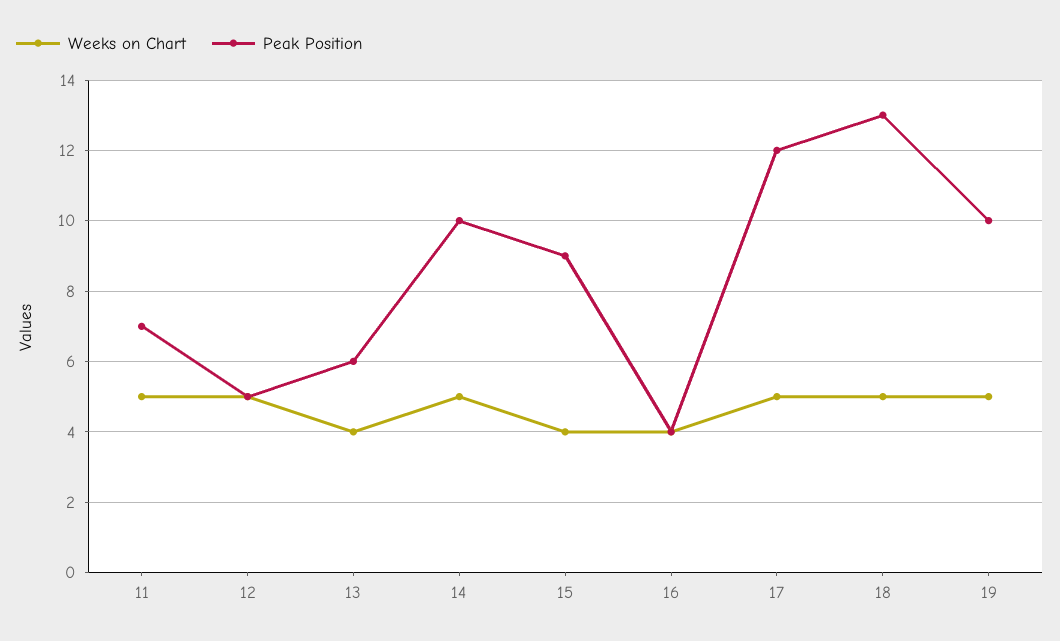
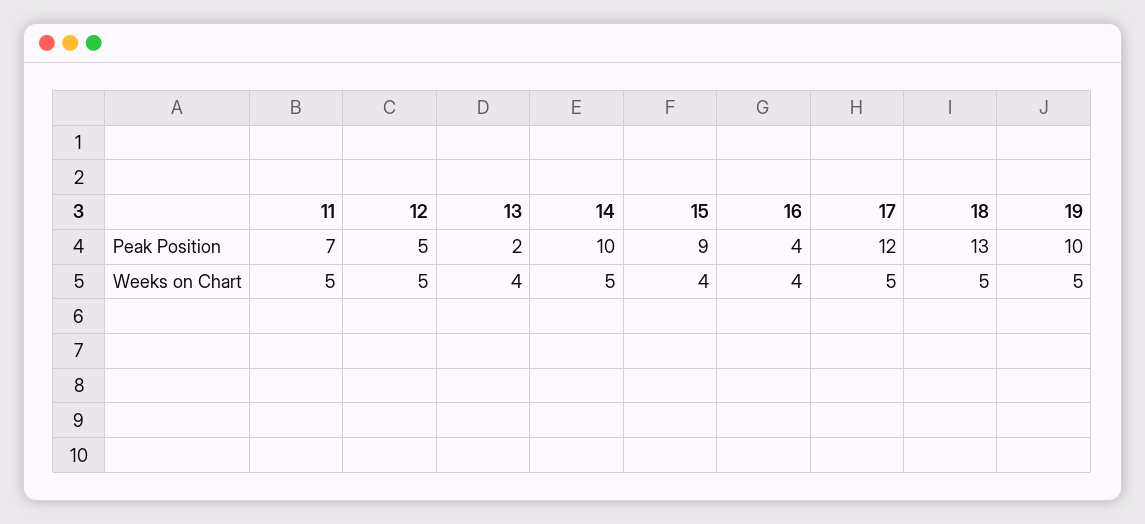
Peak Position, 13: 6 -> 2

